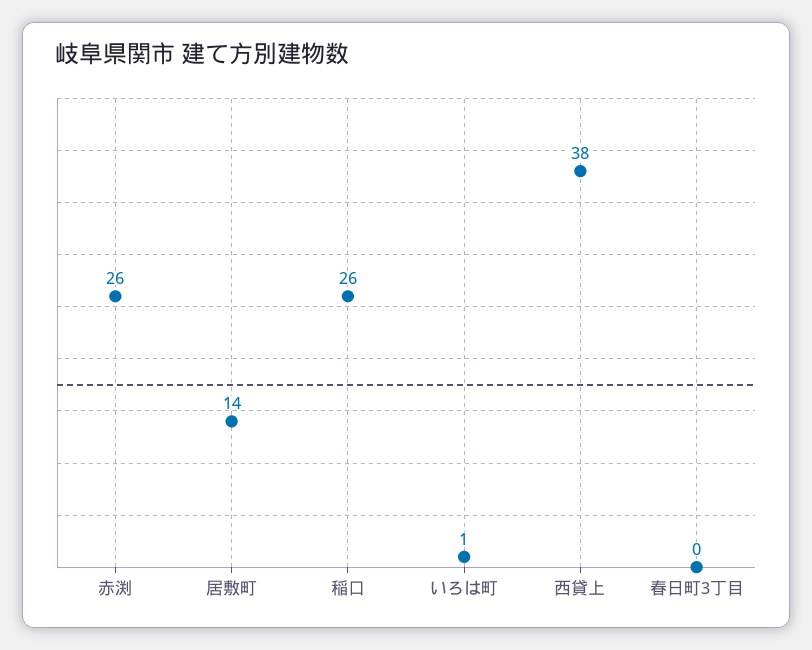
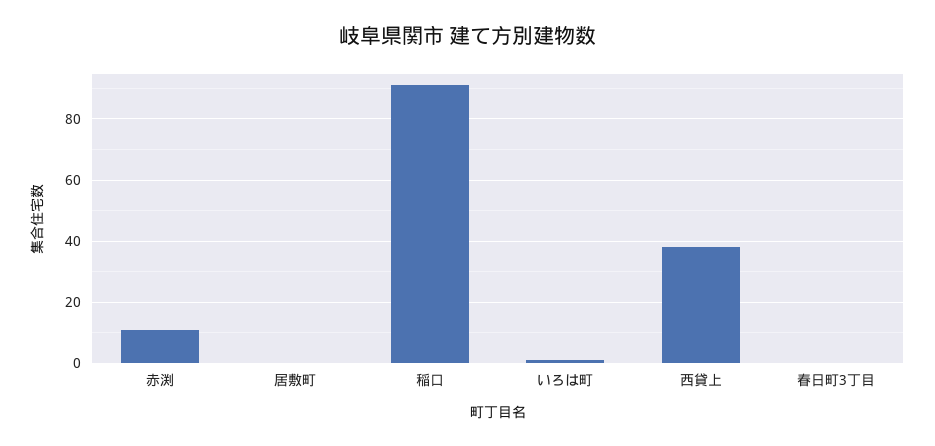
赤渕: 26 -> 10
居敷町: 14 -> 0
稲口: 26 -> 90

